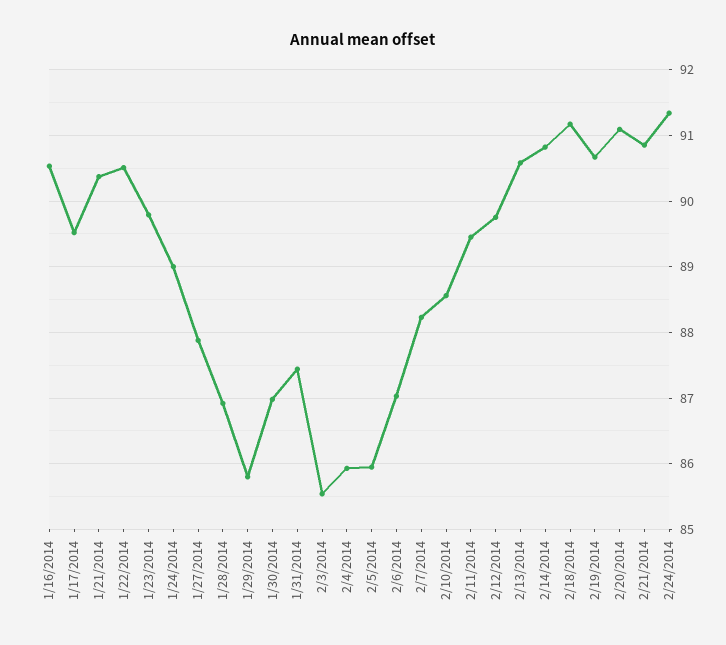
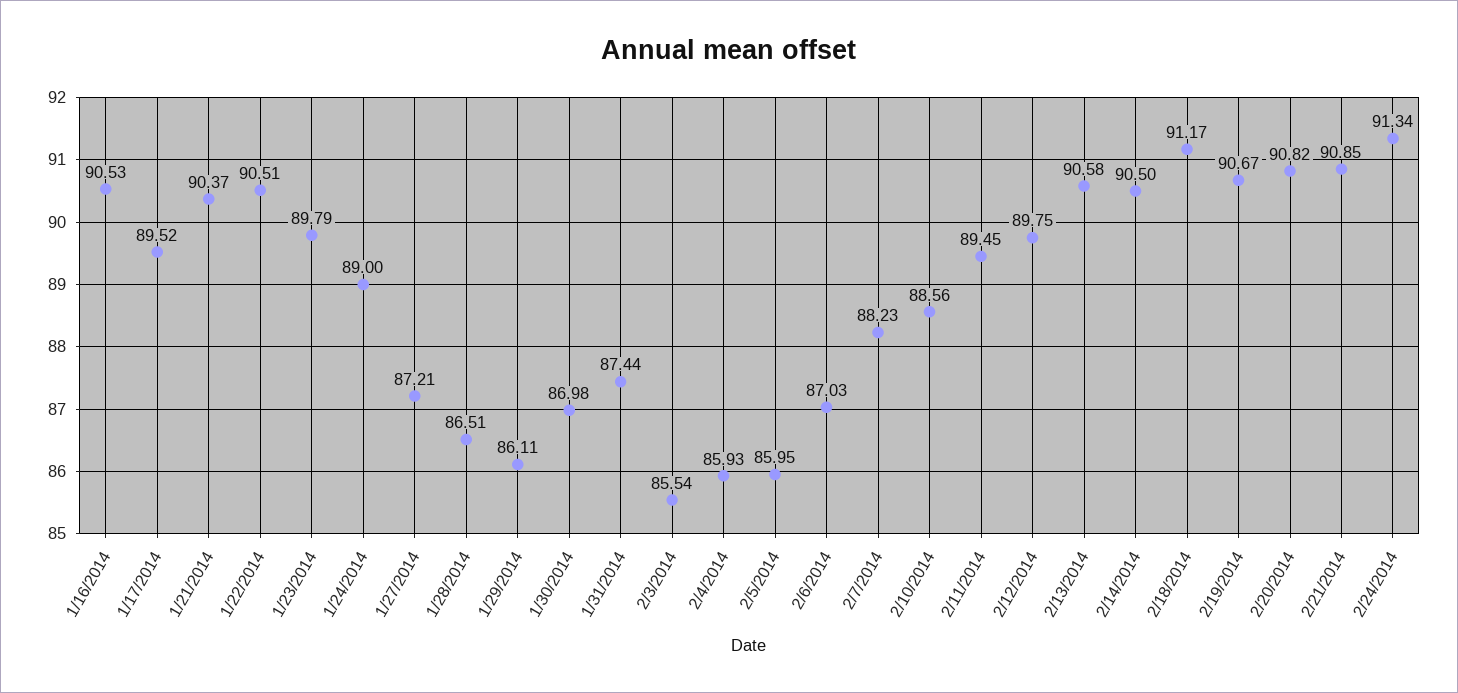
1/27/2014: 87.9 -> 87.21
1/28/2014: 86.9 -> 86.51
1/29/2014: 85.8 -> 86.11
2/14/2014: 90.8 -> 90.5
2/20/2014: 91.1 -> 90.82

